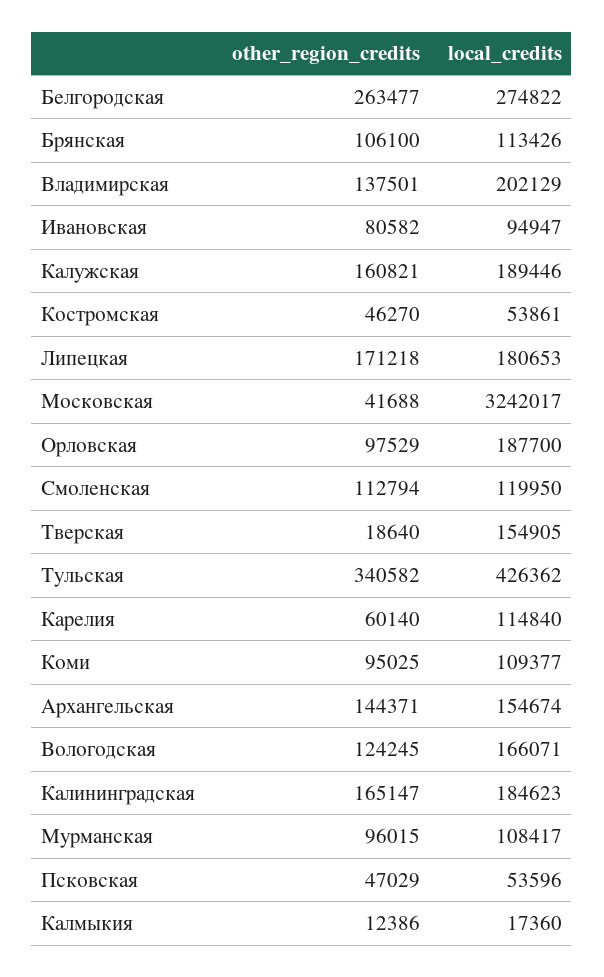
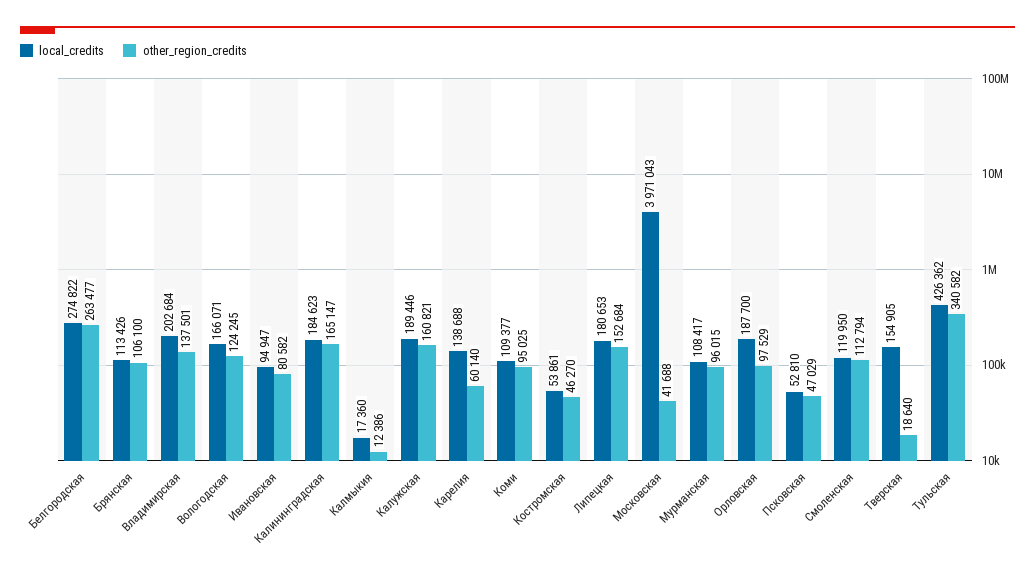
local_credits, Владимирская: 202129 -> 202684
other_region_credits, Липецкая: 171218 -> 152684
local_credits, Московская: 3242017 -> 3971043
local_credits, Карелия: 114840 -> 138688
other_region_credits, Архангельская: 144371 -> none
local_credits, Архангельская: 154674 -> none
local_credits, Псковская: 53596 -> 52810

